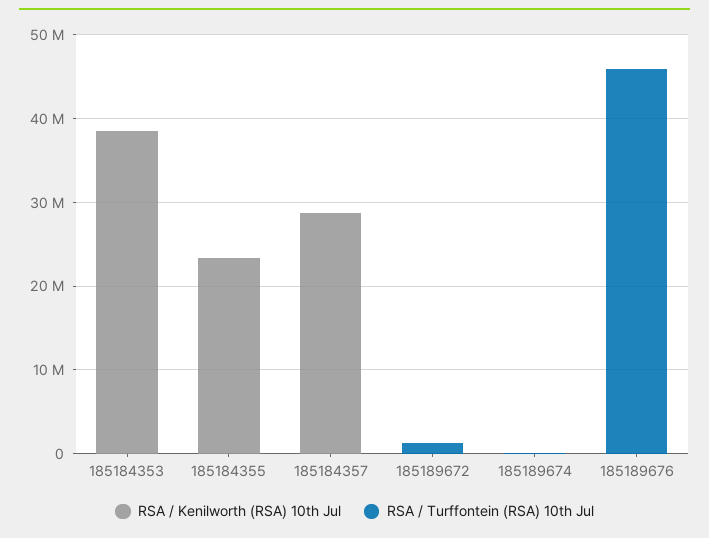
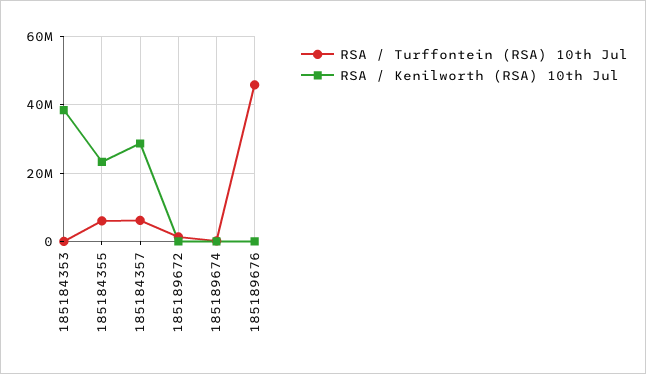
RSA / Turffontein (RSA) 10th Jul, 185184355: 0 -> 6000000
RSA / Turffontein (RSA) 10th Jul, 185184357: 0 -> 6000000

